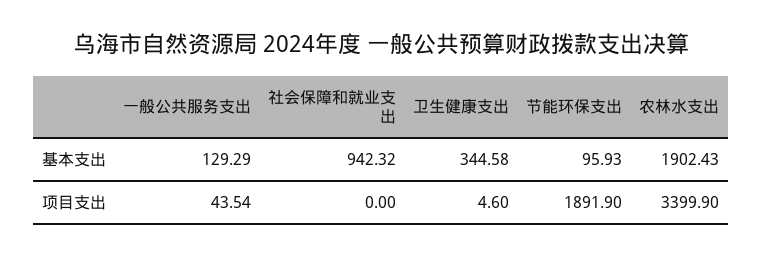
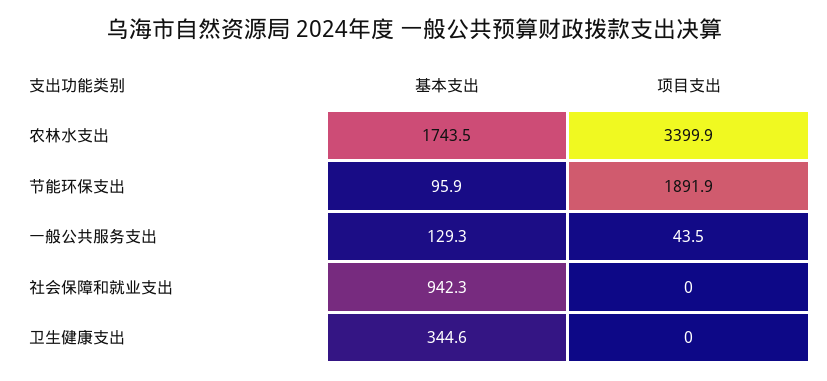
农林水支出, 基本支出: 1902.43 -> 1743.5
卫生健康支出, 项目支出: 4.6 -> 0

